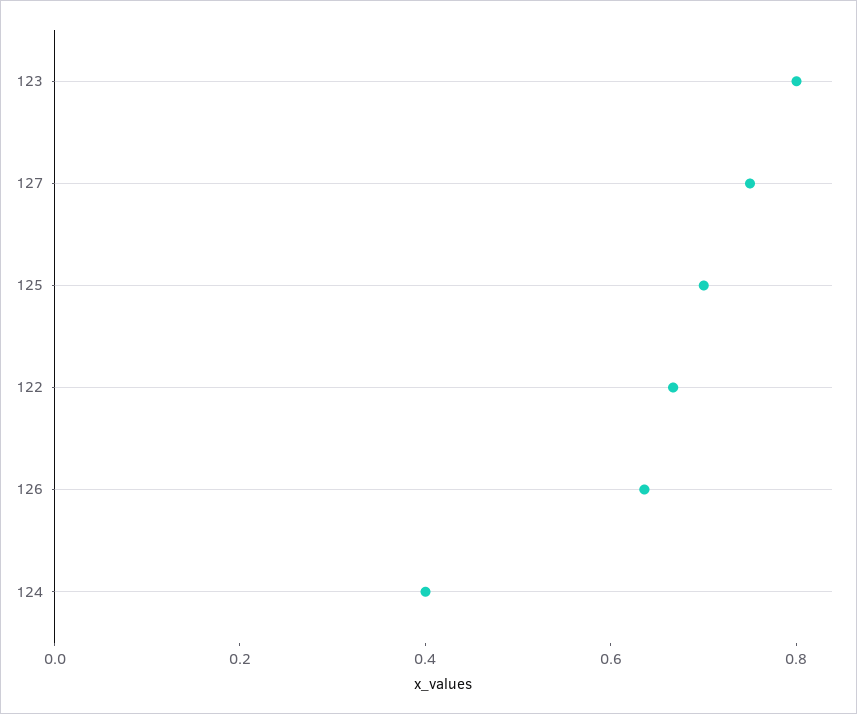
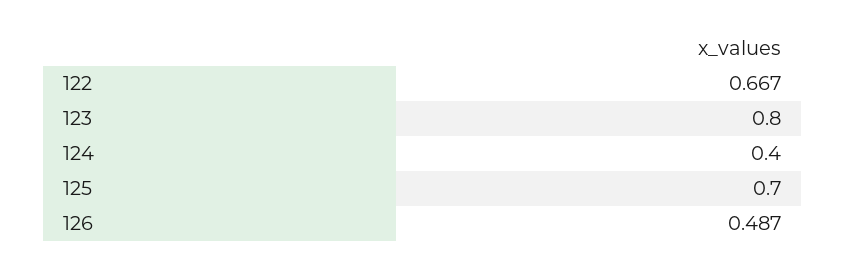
127: 0.75 -> none
126: 0.65 -> 0.487

